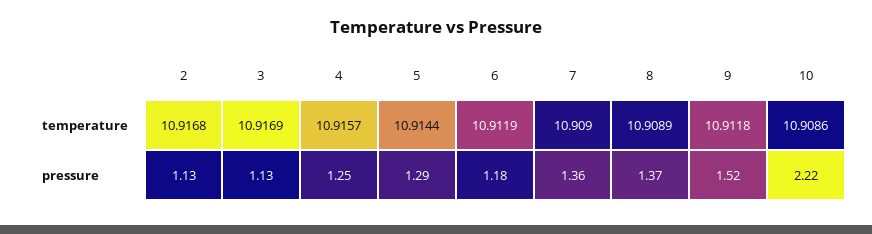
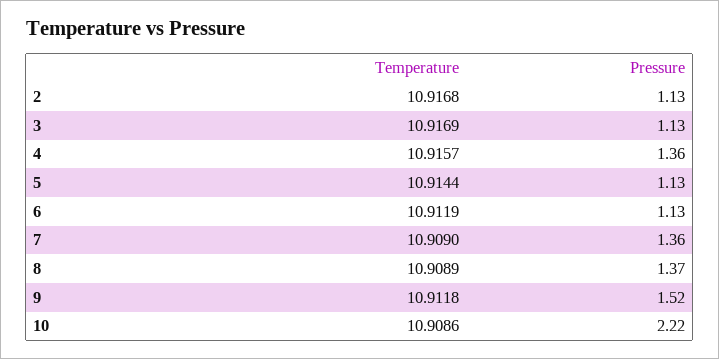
4, pressure: 1.25 -> 1.36
5, pressure: 1.29 -> 1.13
6, pressure: 1.18 -> 1.13

